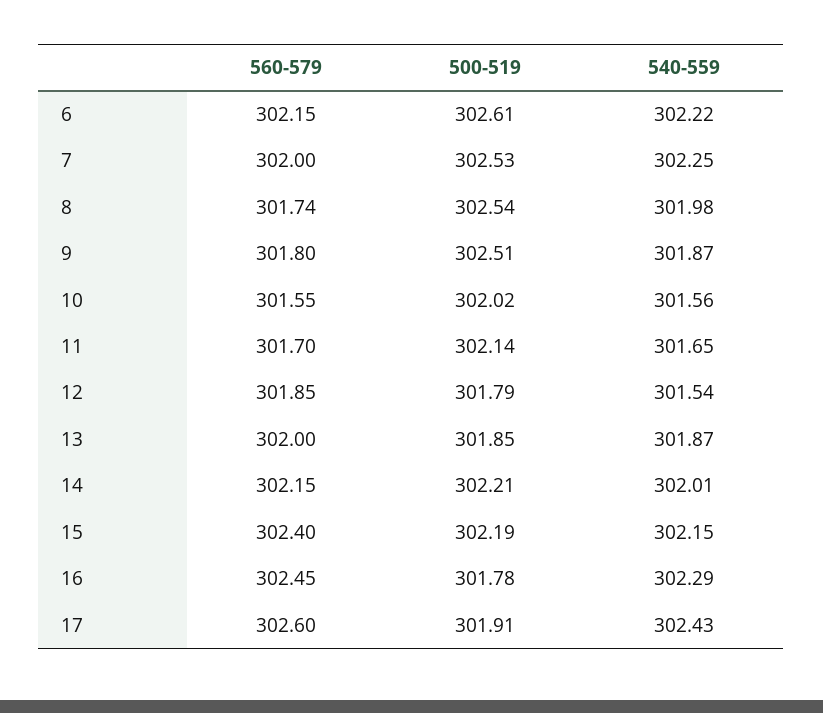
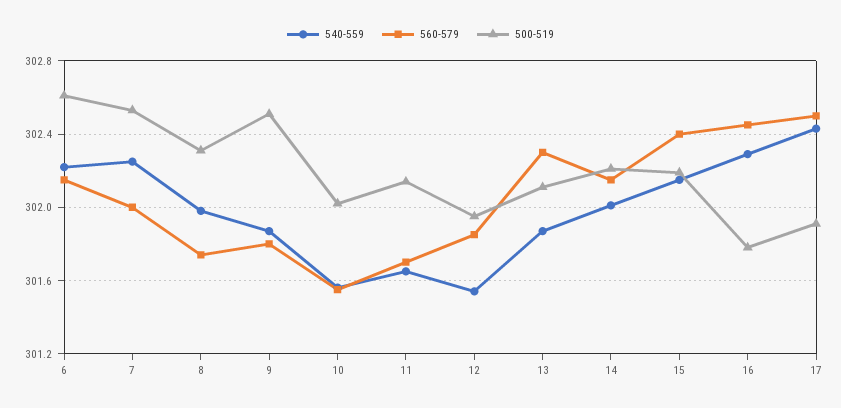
500-519, 8: 302.54 -> 302.3
500-519, 12: 301.79 -> 301.95
560-579, 13: 302 -> 302.3
500-519, 13: 301.85 -> 302.1
560-579, 17: 302.6 -> 302.5

